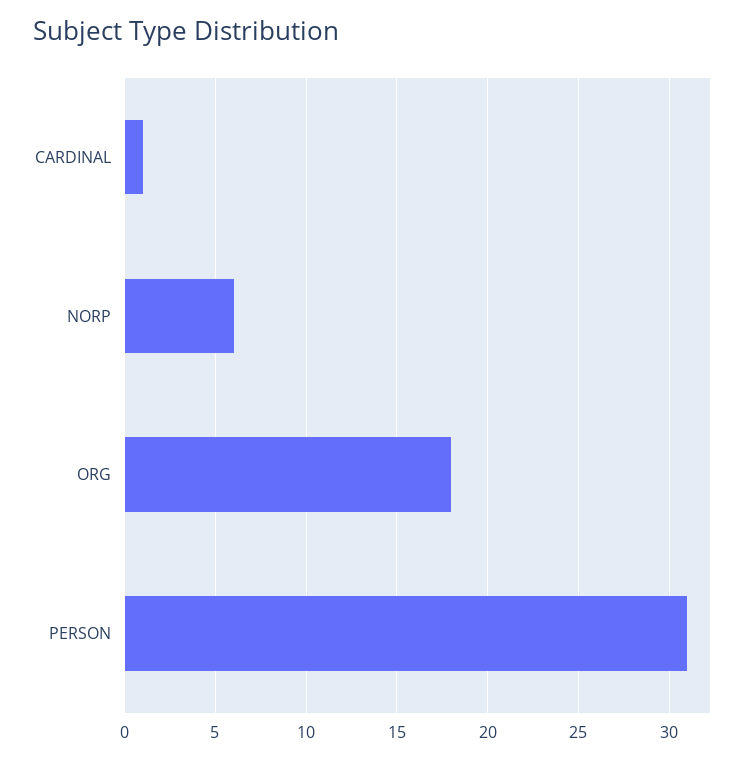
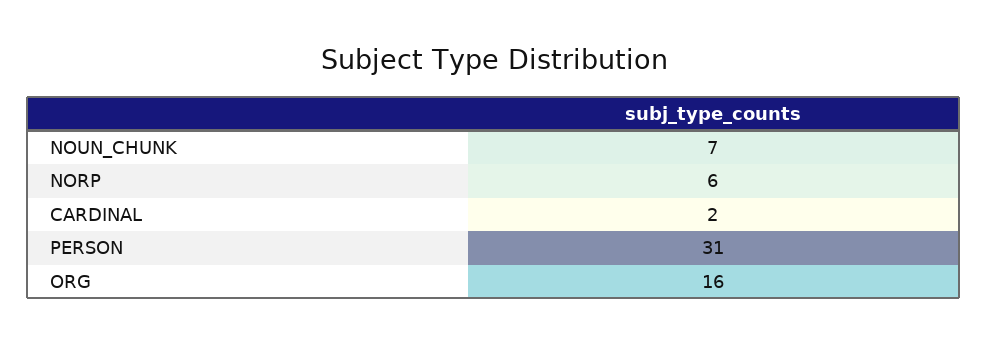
CARDINAL: 1 -> 2
ORG: 18 -> 16
NOUN_CHUNK: none -> 7

